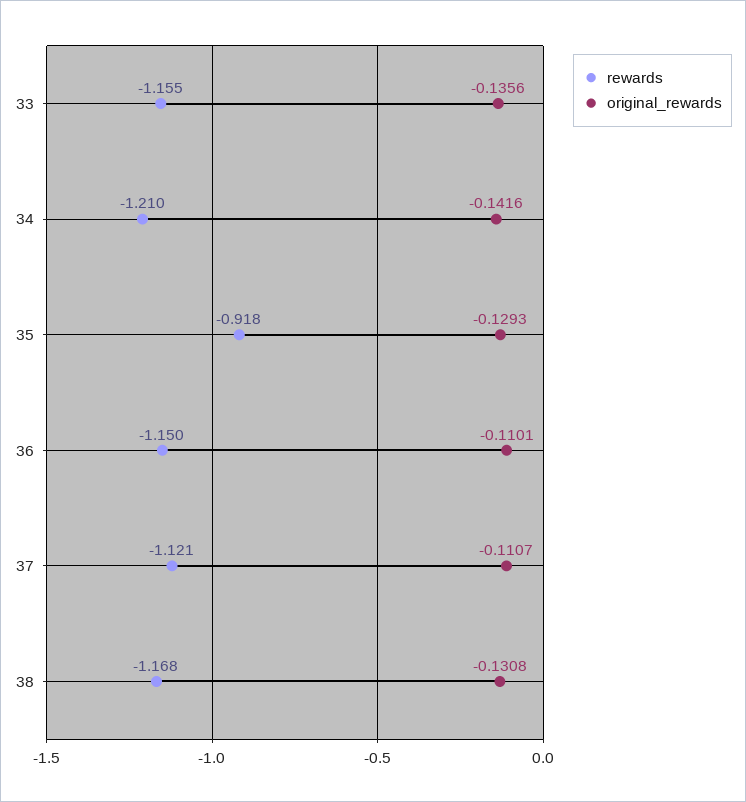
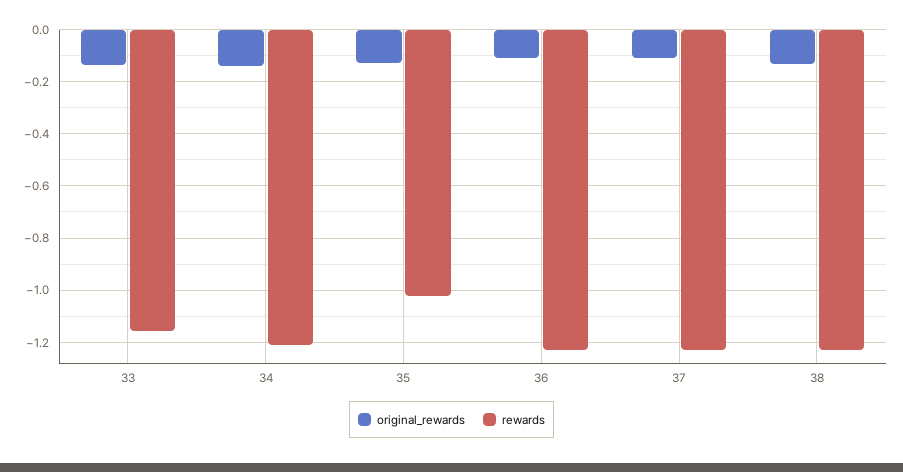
rewards, 35: -0.918 -> -1.025
rewards, 36: -1.15 -> -1.225
rewards, 37: -1.121 -> -1.225
rewards, 38: -1.168 -> -1.225

